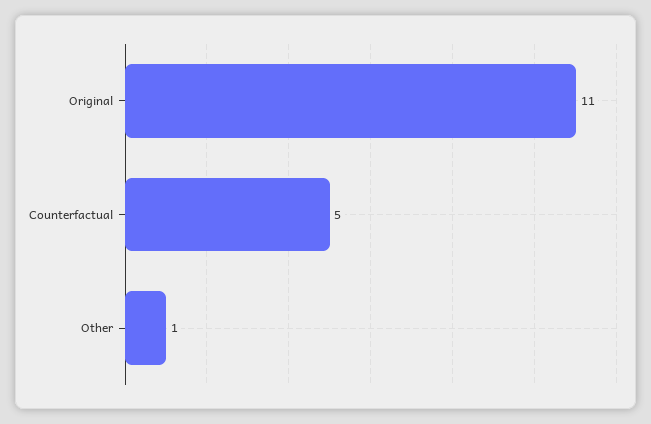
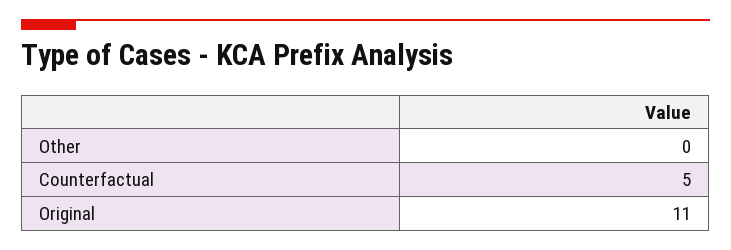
Other: 1 -> 0

